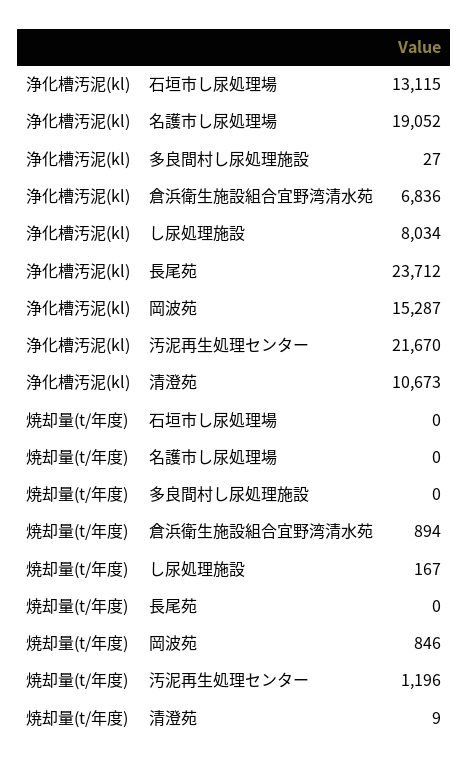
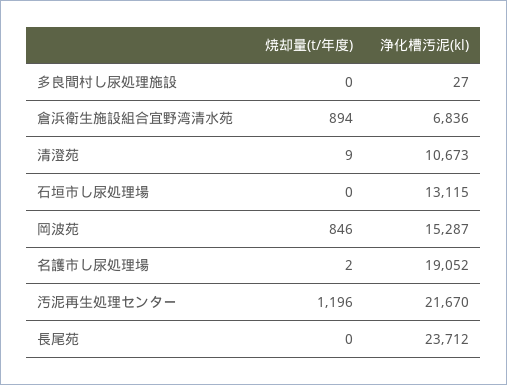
浄化槽汚泥(kl), し尿処理施設: 8034 -> none
焼却量(t/年度), 名護市し尿処理場: 0 -> 2
焼却量(t/年度), し尿処理施設: 167 -> none

